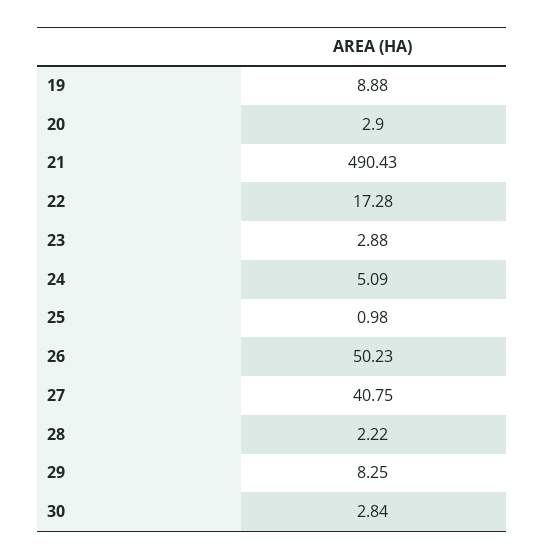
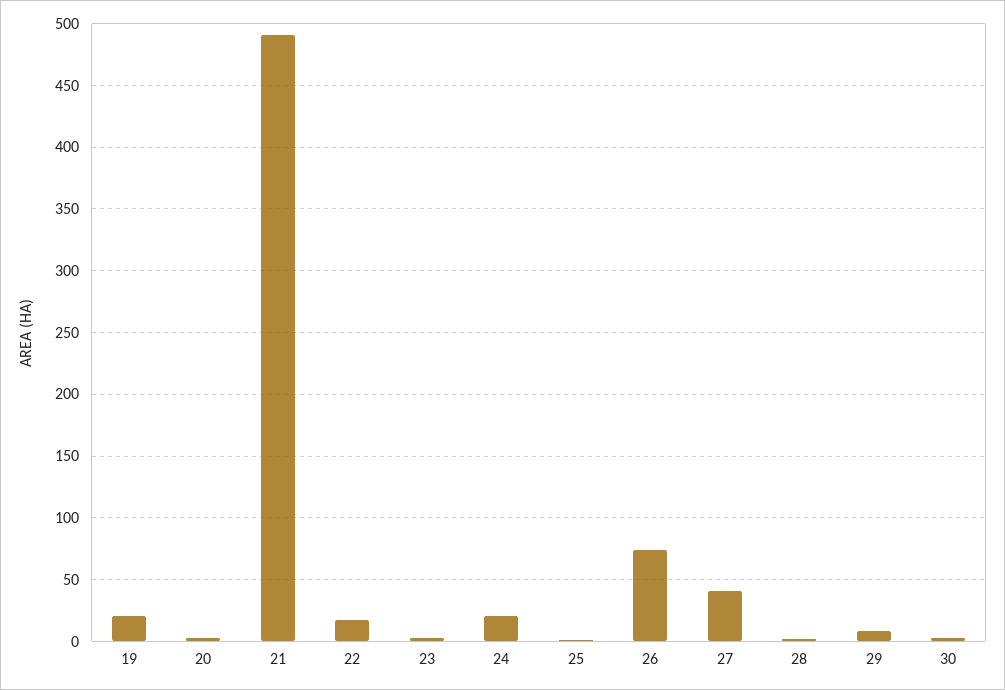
19: 8.88 -> 20
24: 5.09 -> 20
26: 50.23 -> 75

